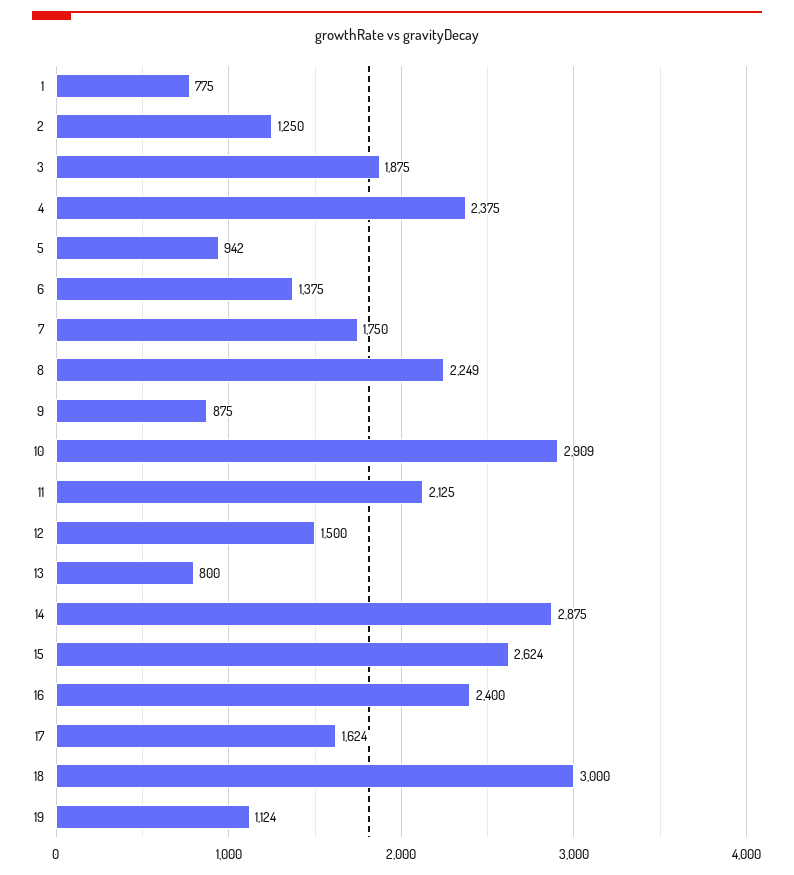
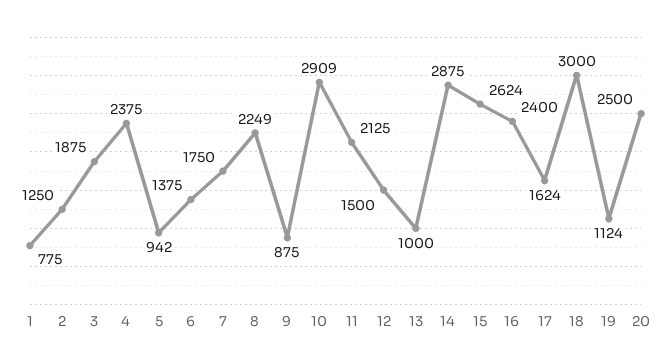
13: 800 -> 1000
20: none -> 2500

